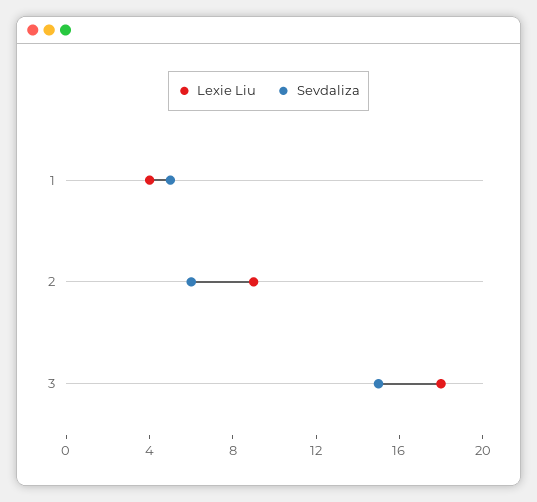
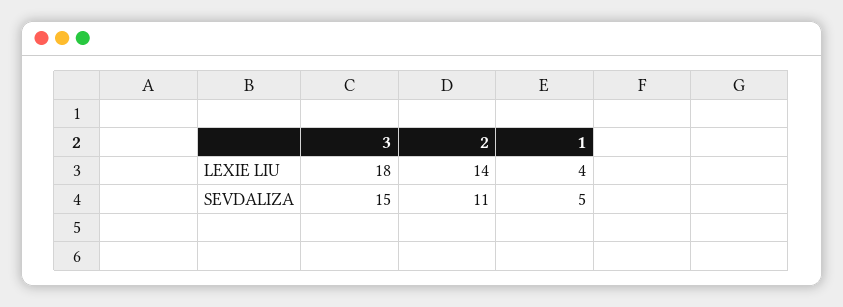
Lexie Liu, 2: 9 -> 14
Sevdaliza, 2: 6 -> 11

